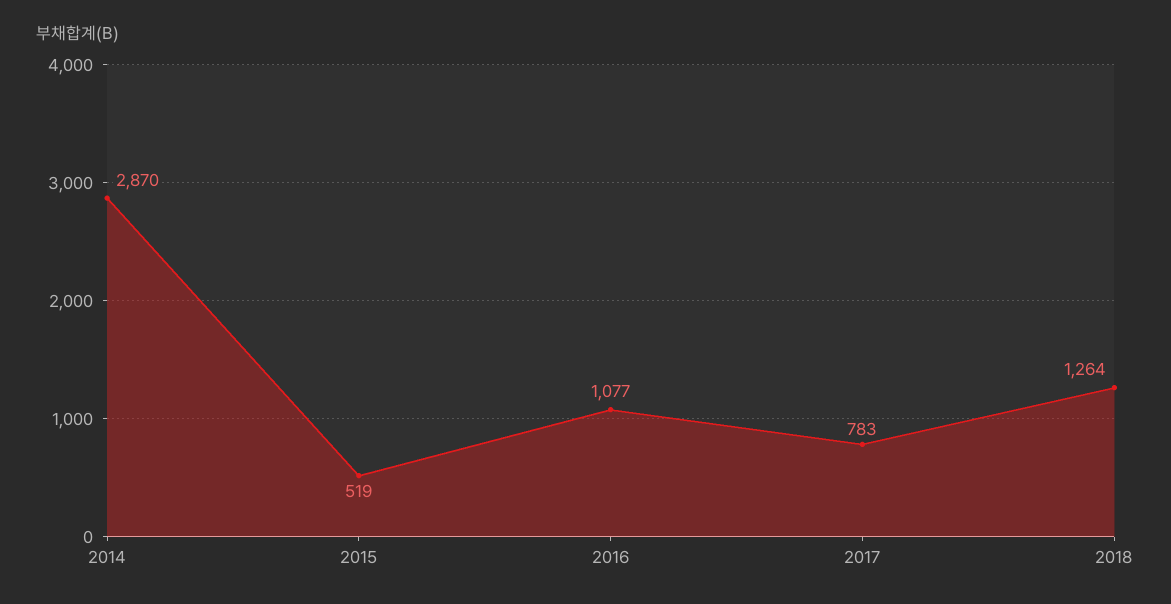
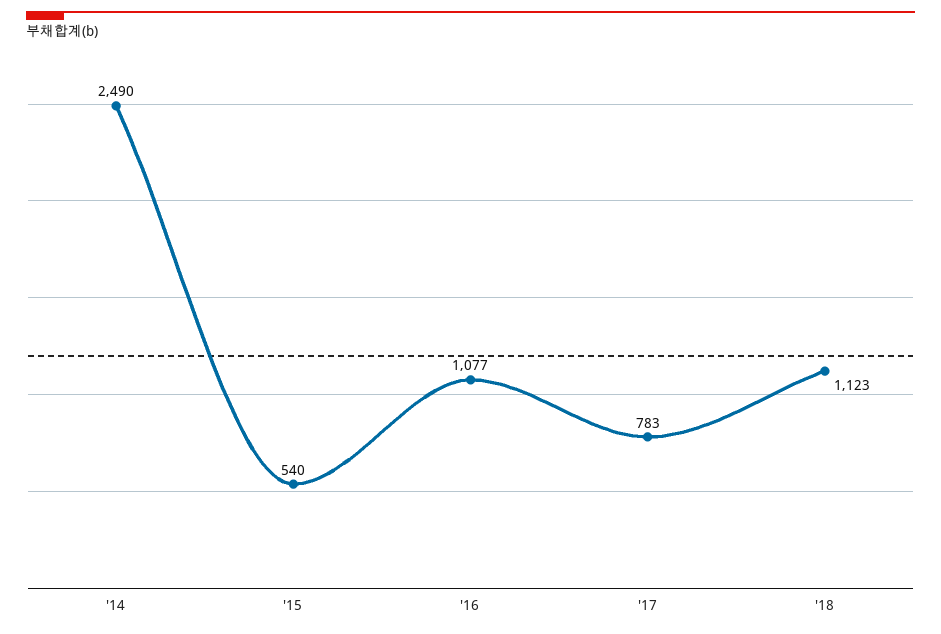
2014: 2870 -> 2490
2015: 519 -> 540
2018: 1264 -> 1123

